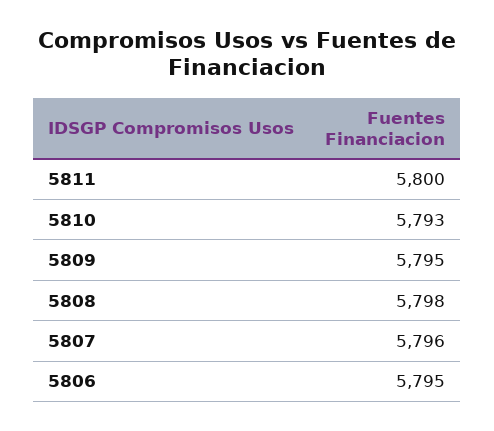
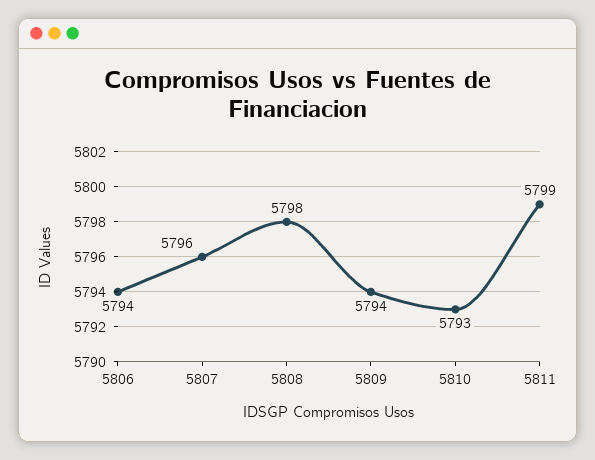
5811: 5800 -> 5799
5809: 5795 -> 5794
5806: 5795 -> 5794

